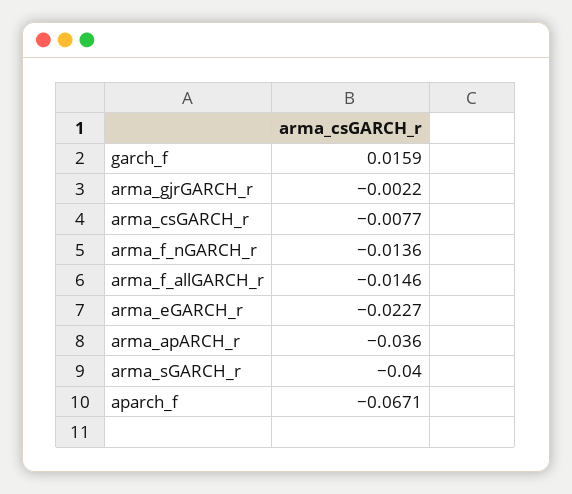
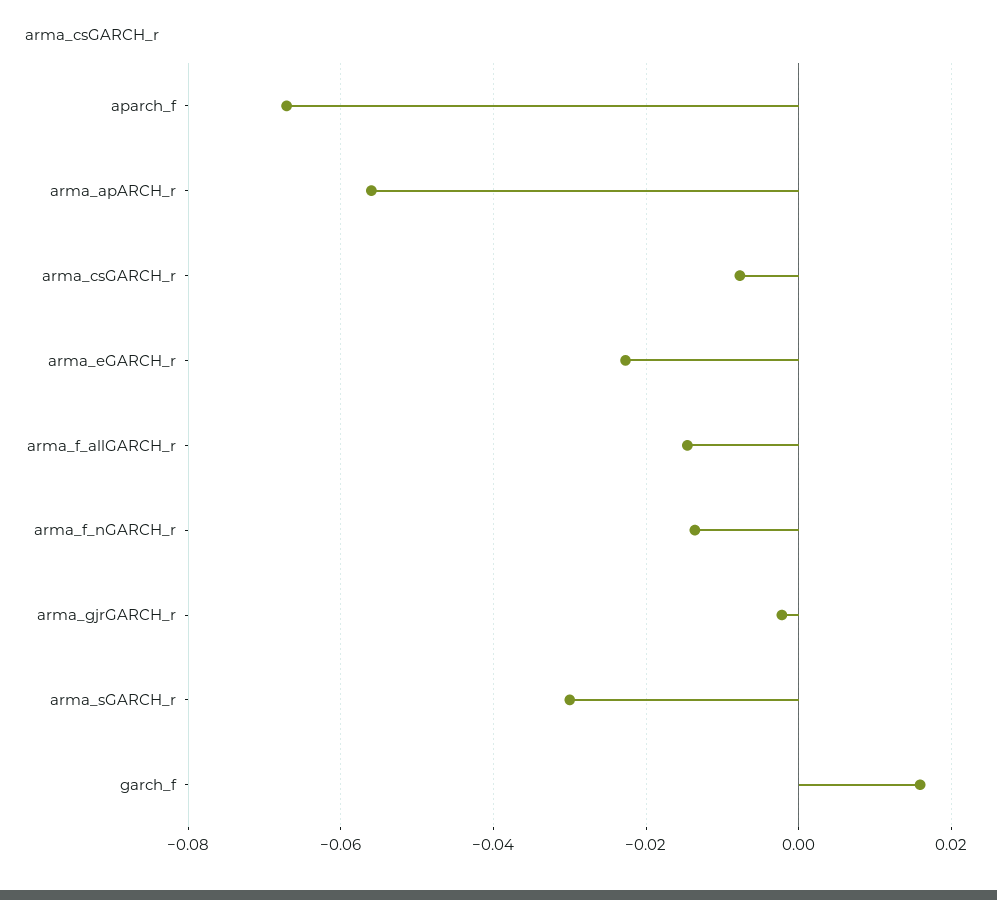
arma_apARCH_r: -0.036 -> -0.056
arma_sGARCH_r: -0.04 -> -0.03

